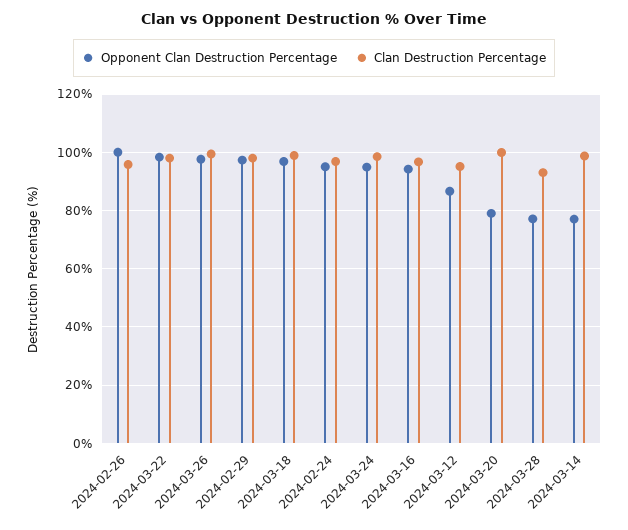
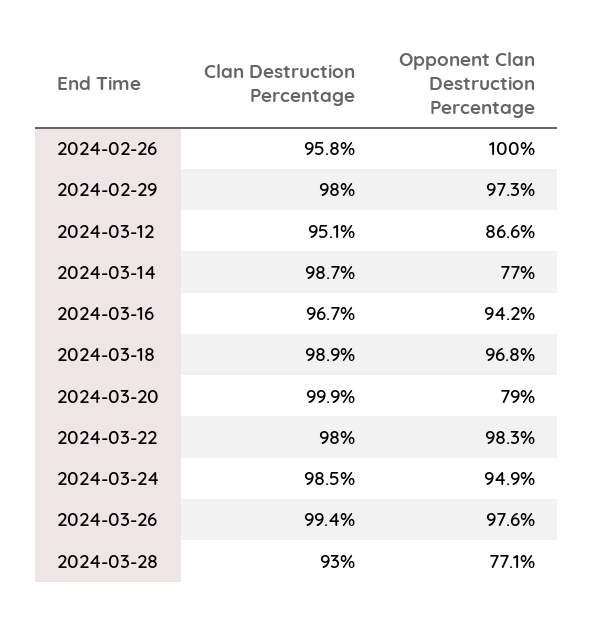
Opponent Clan Destruction Percentage, 2024-02-24: 95 -> none
Clan Destruction Percentage, 2024-02-24: 97.5 -> none

